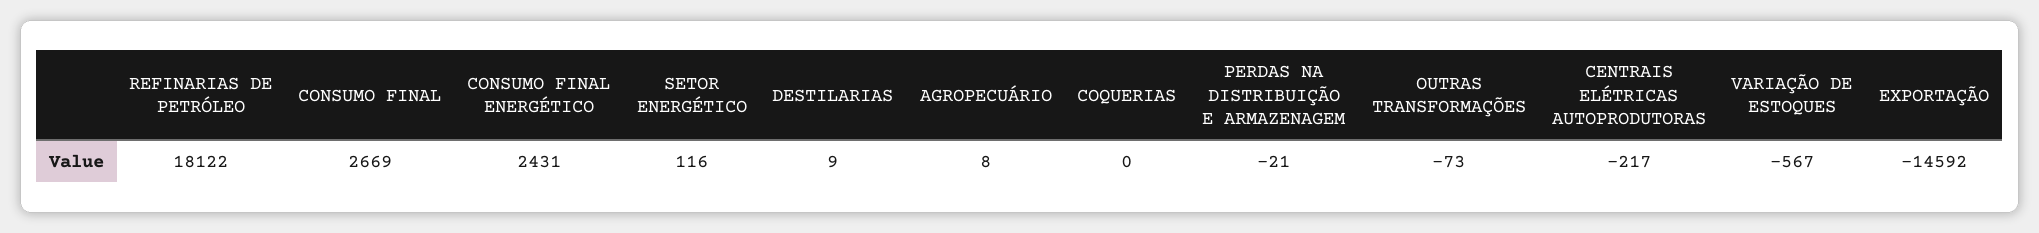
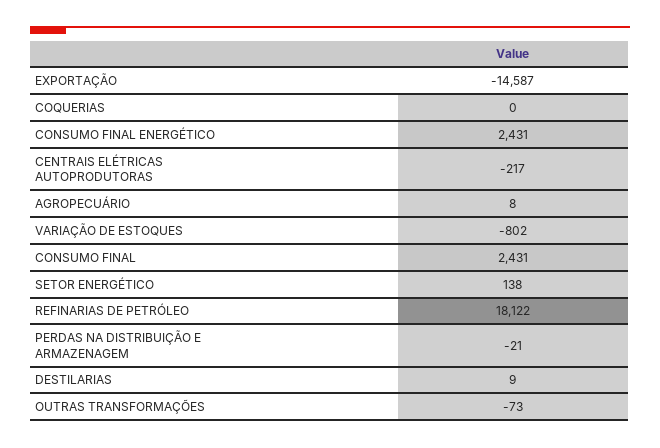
CONSUMO FINAL: 2669 -> 2431
SETOR ENERGÉTICO: 116 -> 138
VARIAÇÃO DE ESTOQUES: -567 -> -802
EXPORTAÇÃO: -14592 -> -14587

